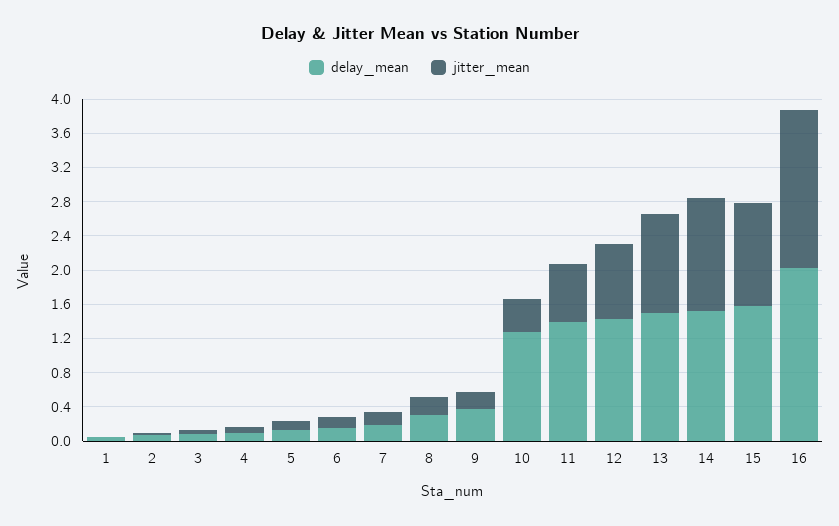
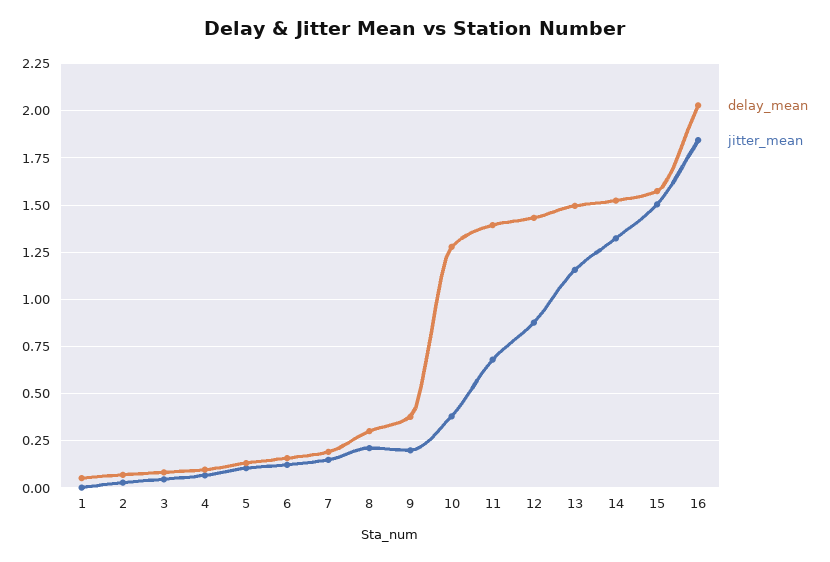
jitter_mean, 15: 1.2 -> 1.5

